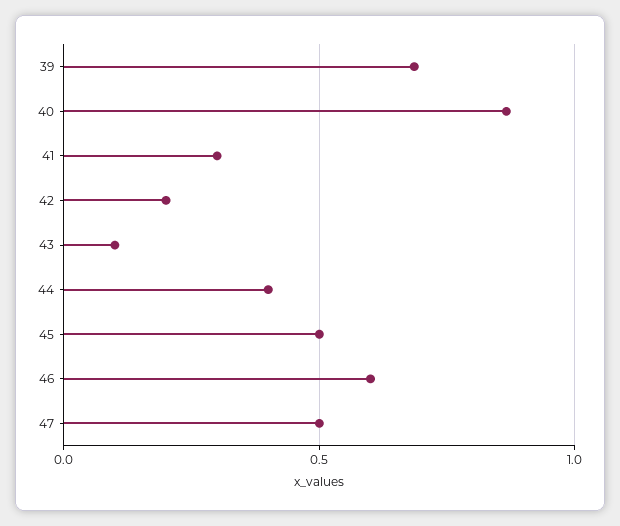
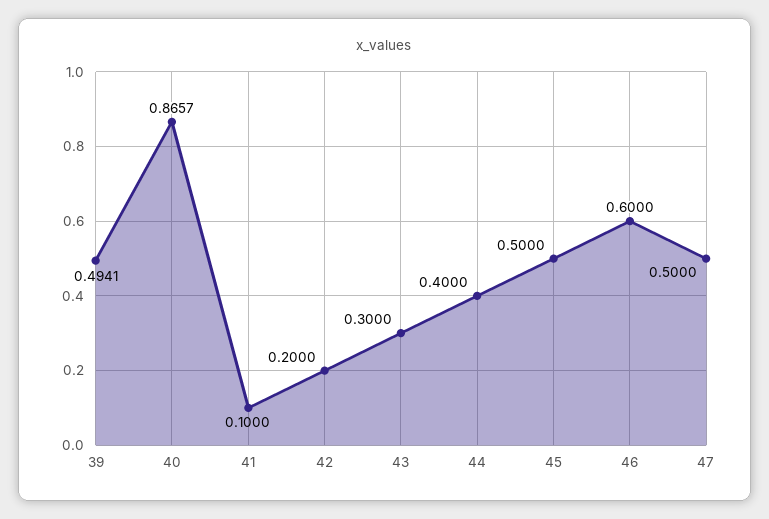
39: 0.7 -> 0.4941
41: 0.3 -> 0.1
43: 0.1 -> 0.3

